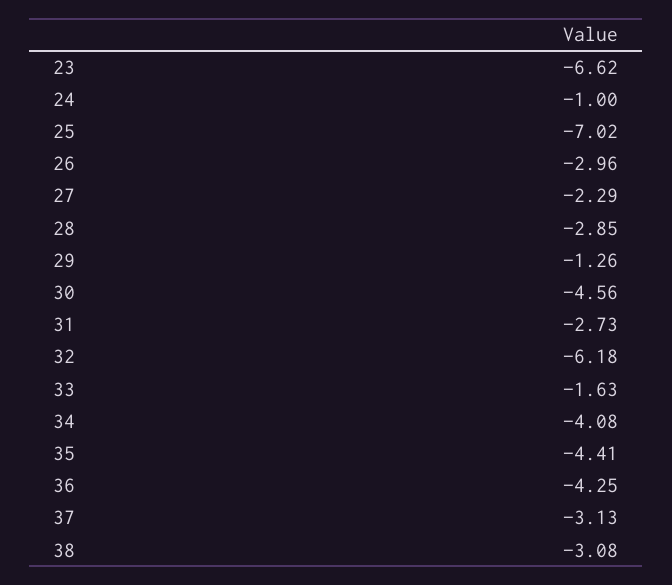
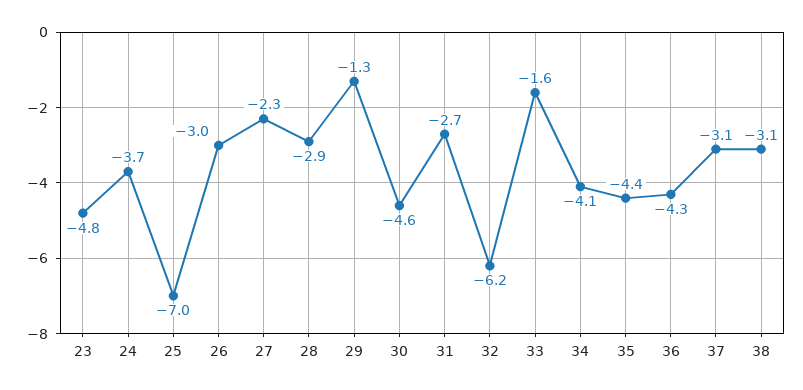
23: -6.62 -> -4.8
24: -1 -> -3.7

